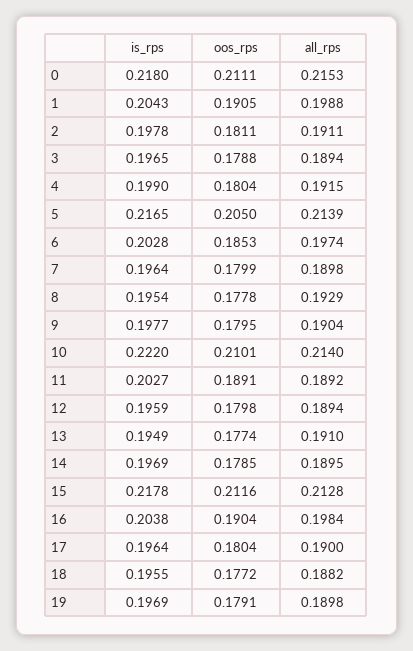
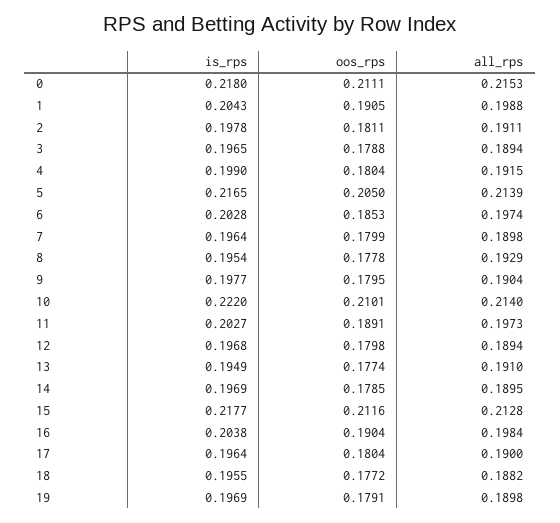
all_rps, 11: 0.1892 -> 0.1973
is_rps, 12: 0.1959 -> 0.1968
is_rps, 15: 0.2178 -> 0.2177

